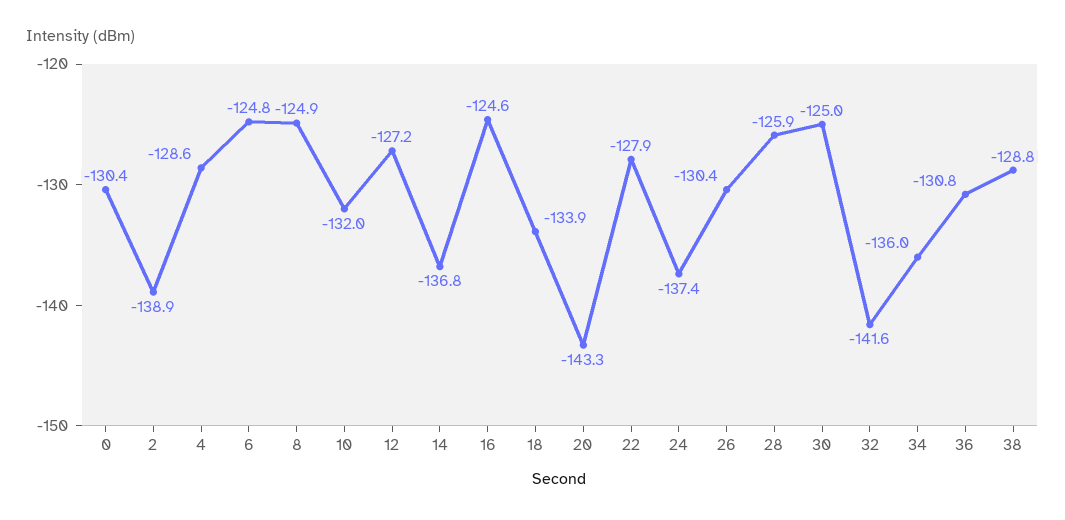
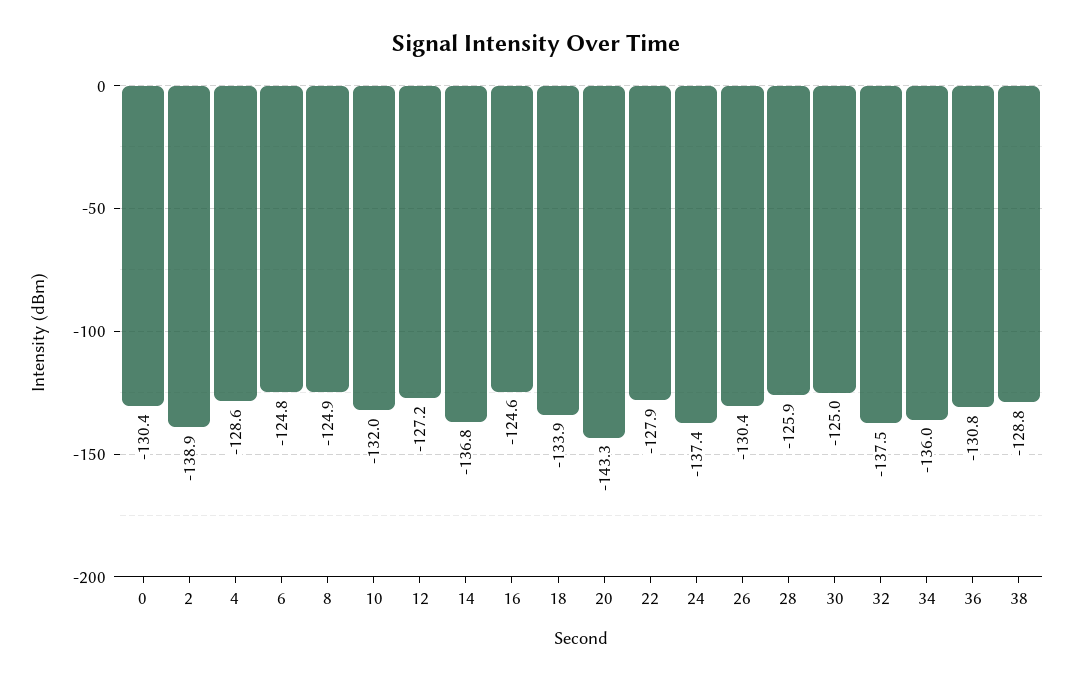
32: -141.6 -> -137.5

